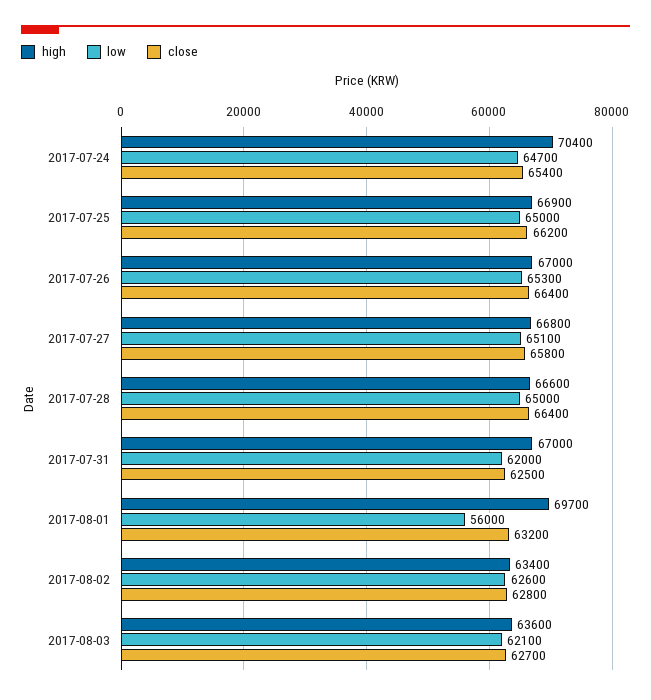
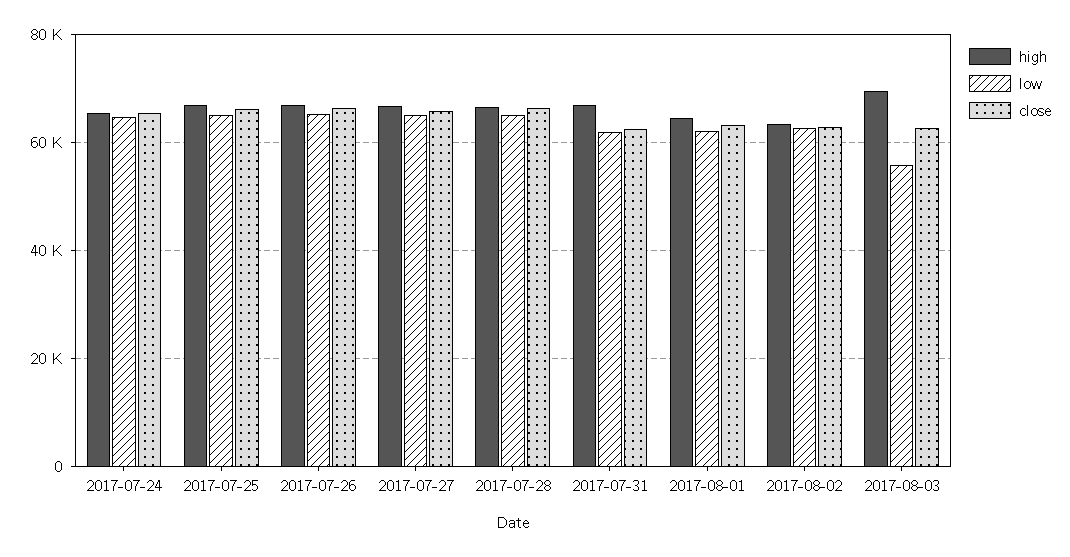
high, 2017-07-24: 70400 -> 66000
high, 2017-08-01: 69700 -> 64000
low, 2017-08-01: 56000 -> 62000
high, 2017-08-03: 63600 -> 70000
low, 2017-08-03: 62100 -> 56000

